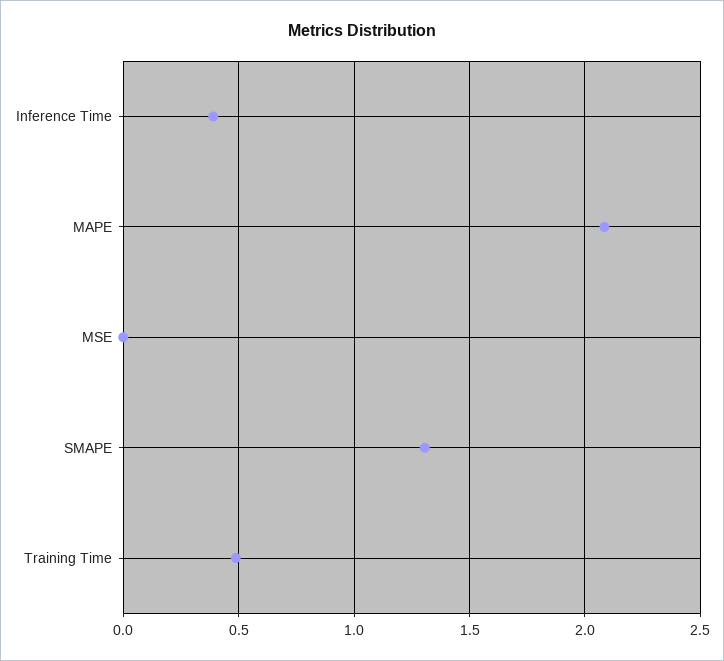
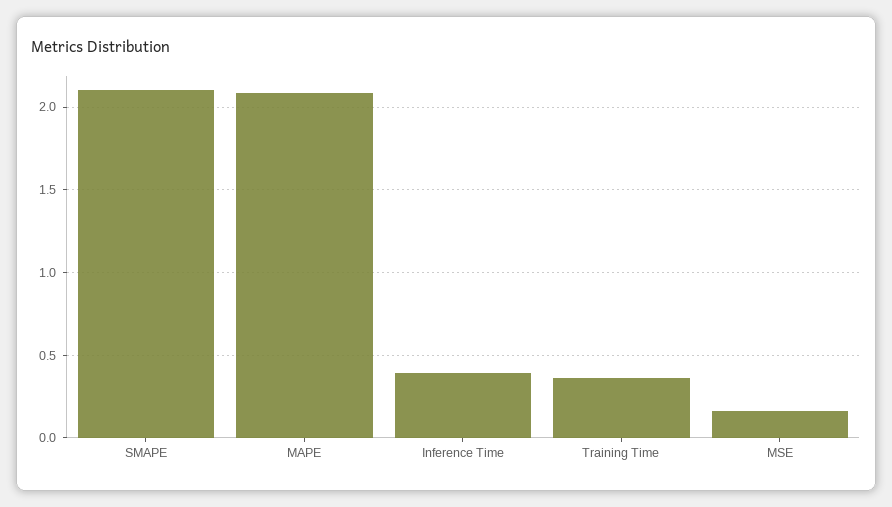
MSE: 0 -> 0.15
SMAPE: 1.3 -> 2.1
Training Time: 0.5 -> 0.35

